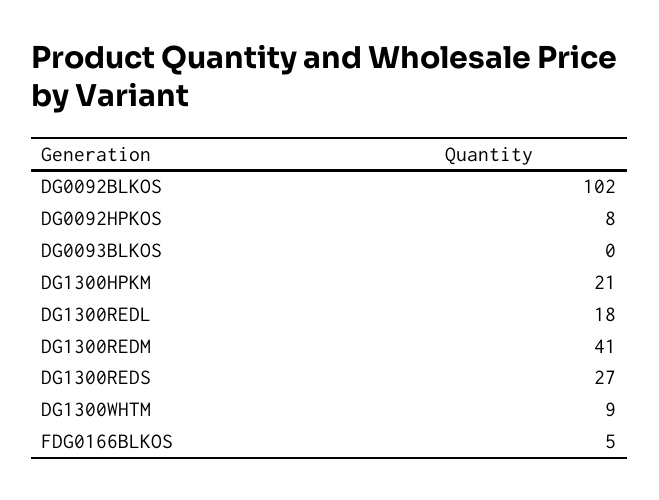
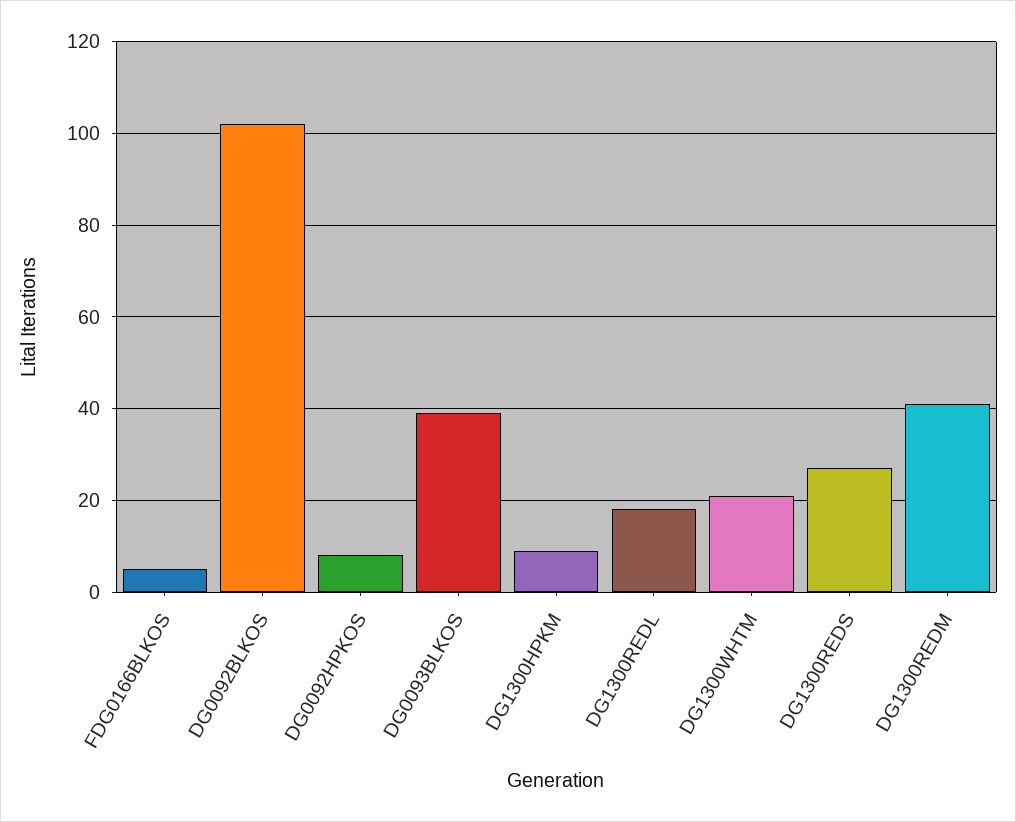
DG0093BLKOS: 0 -> 40
DG1300HPKM: 21 -> 10
DG1300WHTM: 9 -> 20

